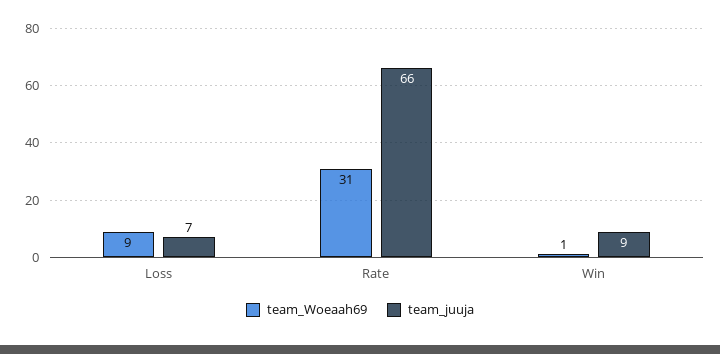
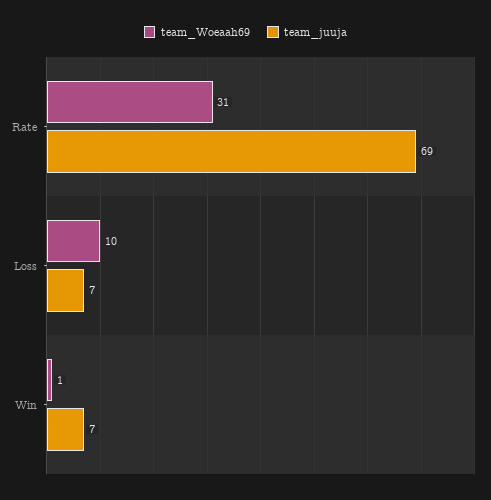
team_Woeaah69, Loss: 9 -> 10
team_juuja, Rate: 66 -> 69
team_juuja, Win: 9 -> 7

